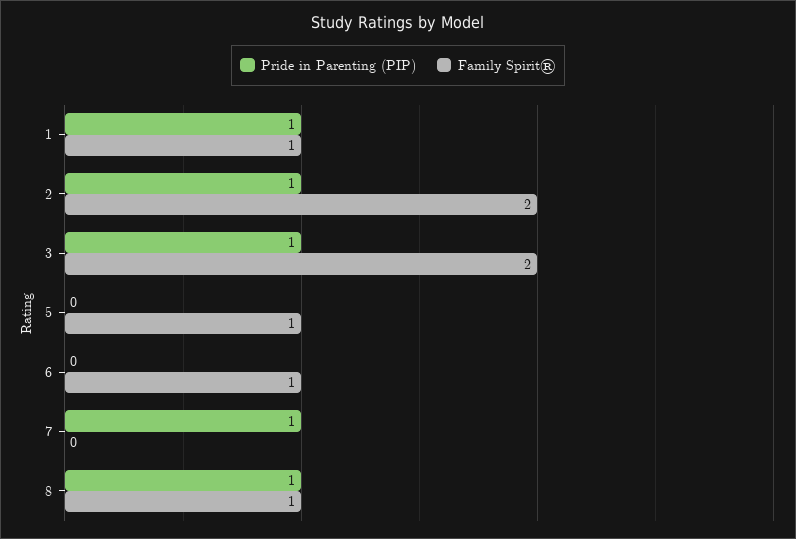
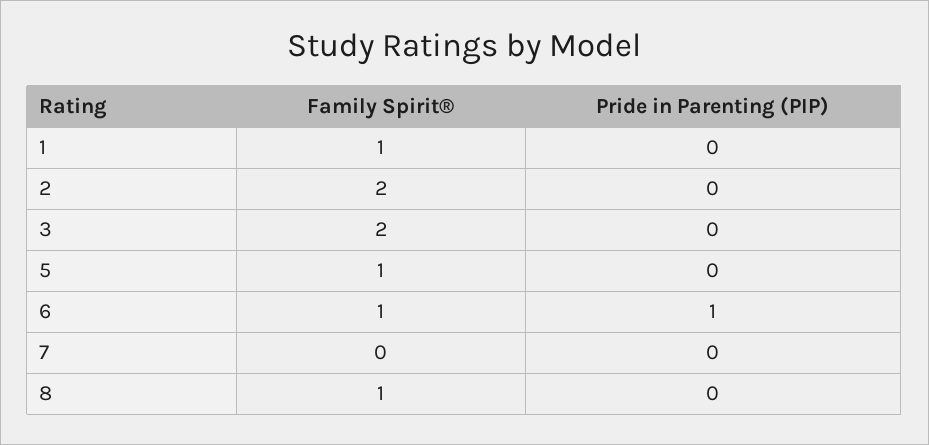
Pride in Parenting (PIP), 1: 1 -> 0
Pride in Parenting (PIP), 2: 1 -> 0
Pride in Parenting (PIP), 3: 1 -> 0
Pride in Parenting (PIP), 6: 0 -> 1
Pride in Parenting (PIP), 7: 1 -> 0
Pride in Parenting (PIP), 8: 1 -> 0

